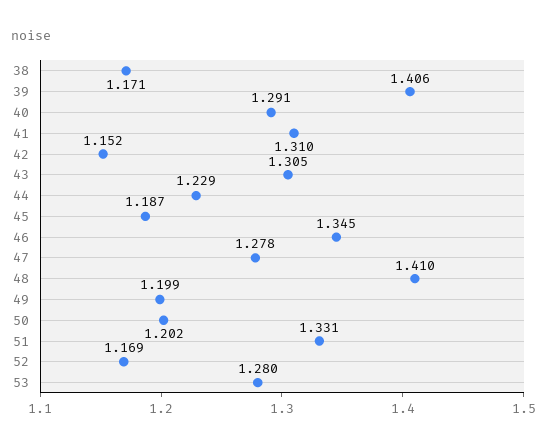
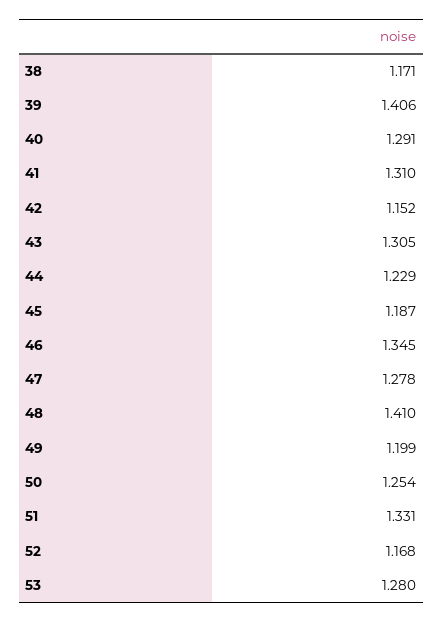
50: 1.202 -> 1.254
52: 1.169 -> 1.168

